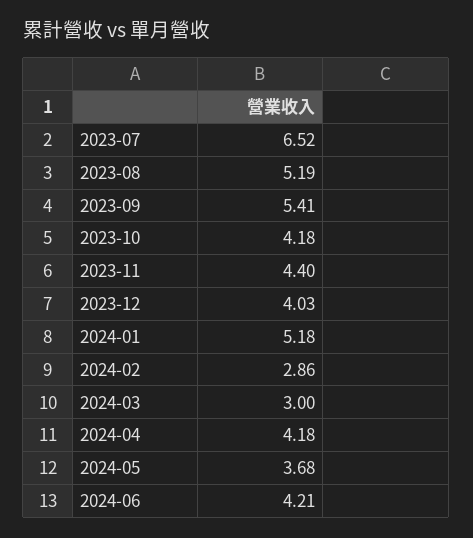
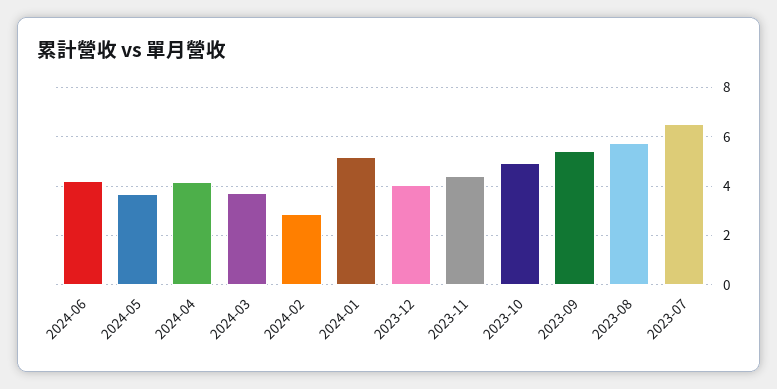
2023-08: 5.19 -> 5.75
2023-10: 4.18 -> 5
2024-03: 3 -> 3.75

